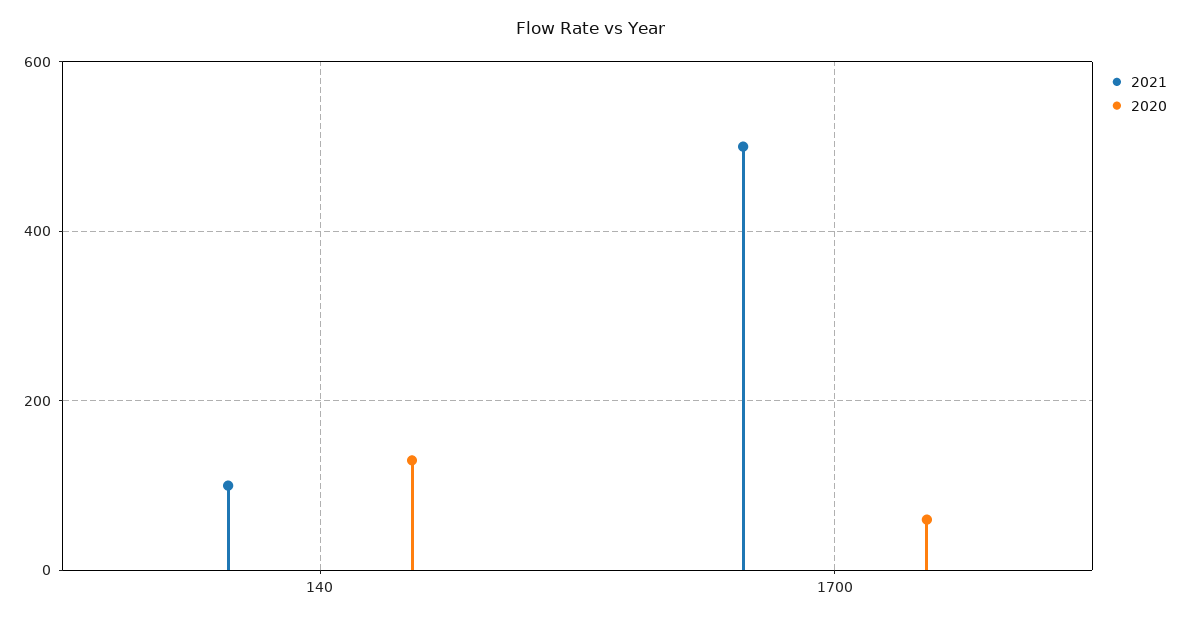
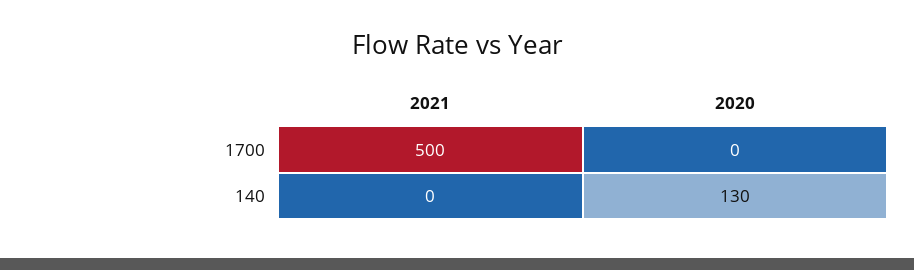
2021, 140: 100 -> 0
2020, 1700: 60 -> 0

